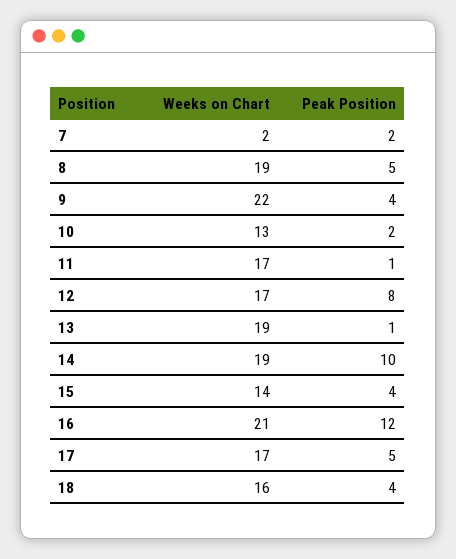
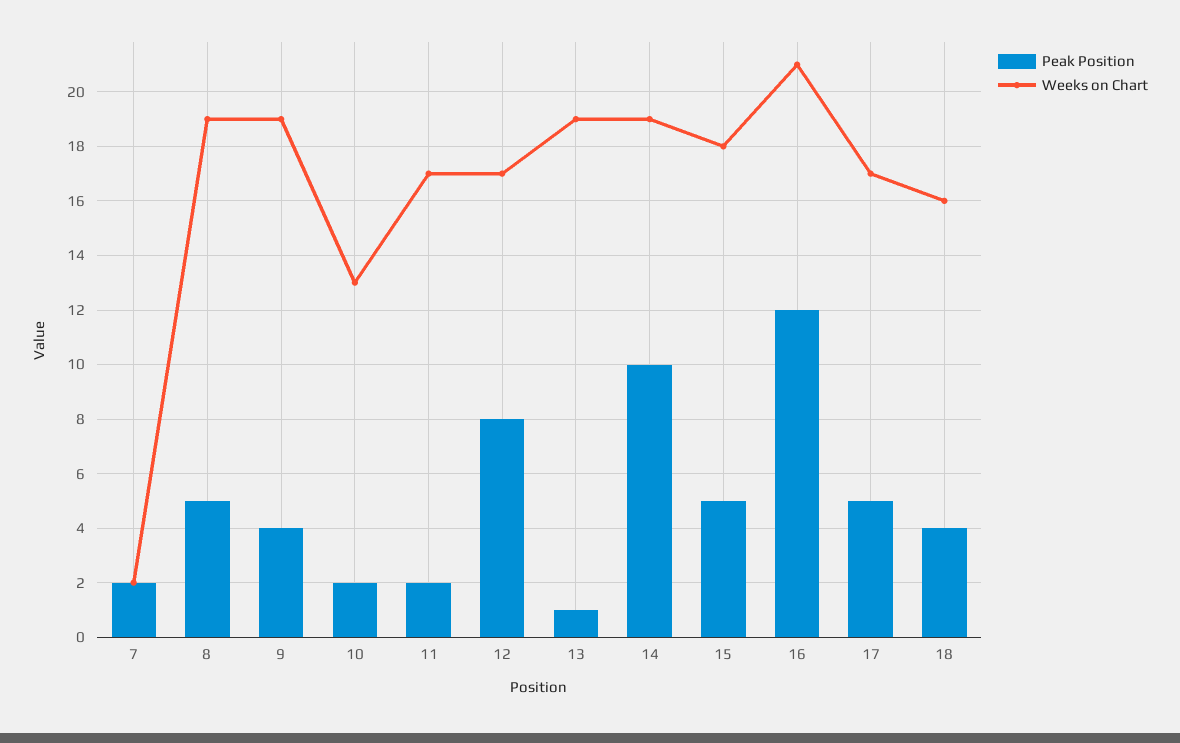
Weeks on Chart, 9: 22 -> 19
Peak Position, 11: 1 -> 2
Weeks on Chart, 15: 14 -> 18
Peak Position, 15: 4 -> 5

